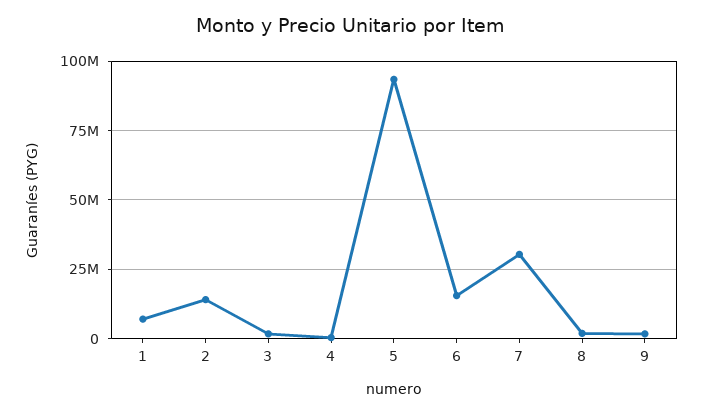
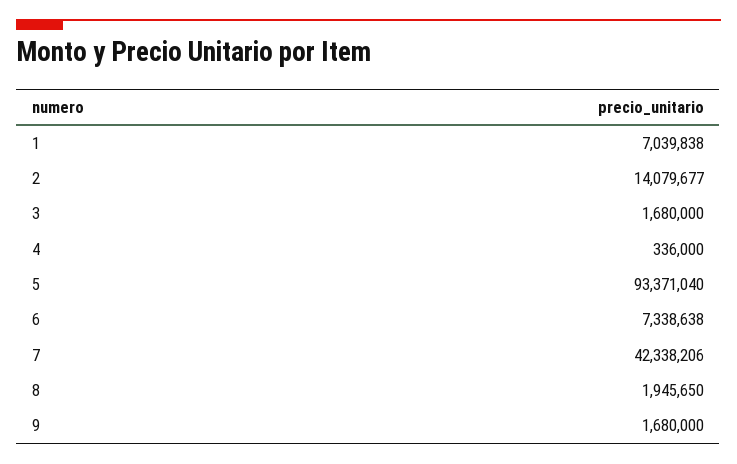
6: 15000000 -> 7338638
7: 30000000 -> 42338206

